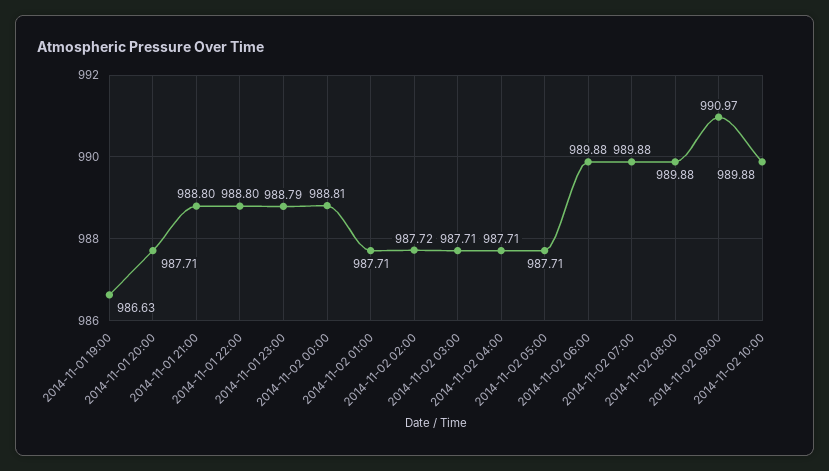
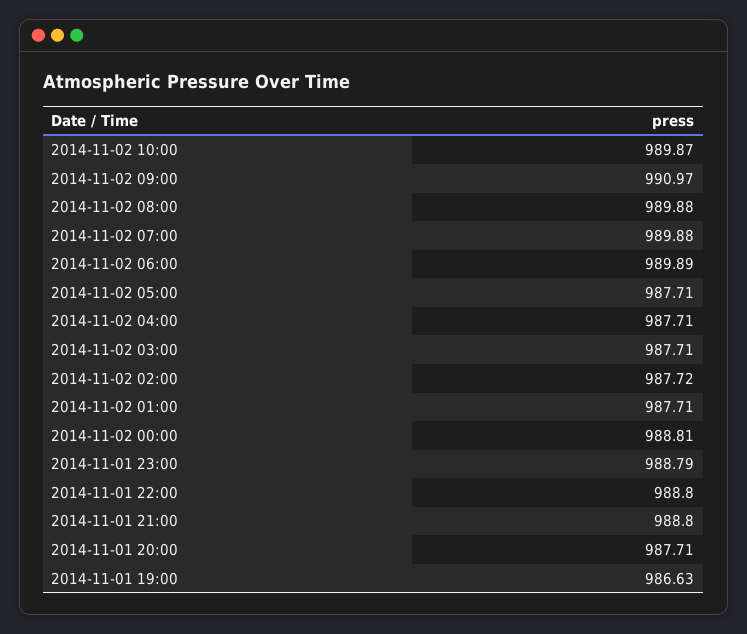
2014-11-02 06:00: 989.88 -> 989.89
2014-11-02 10:00: 989.88 -> 989.87

